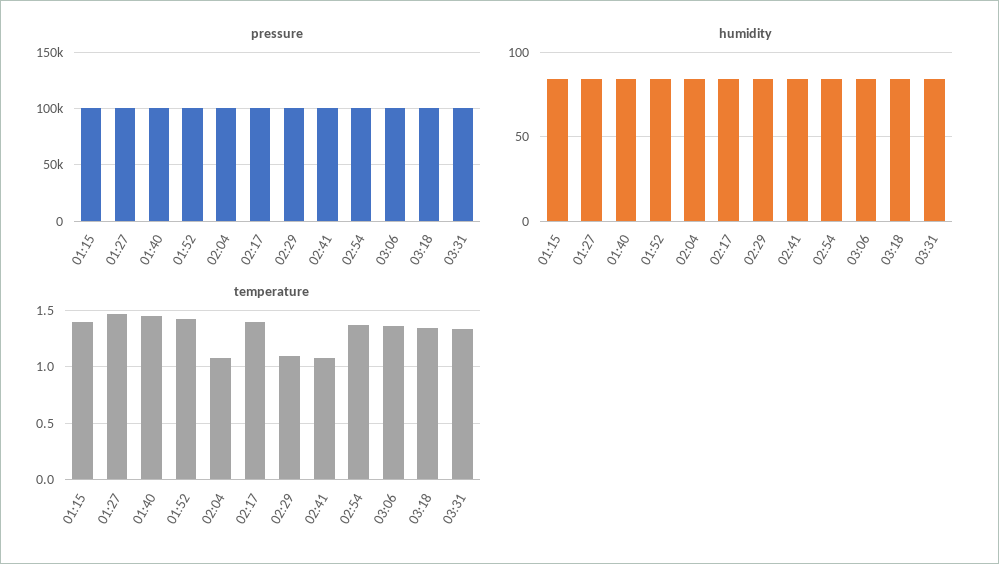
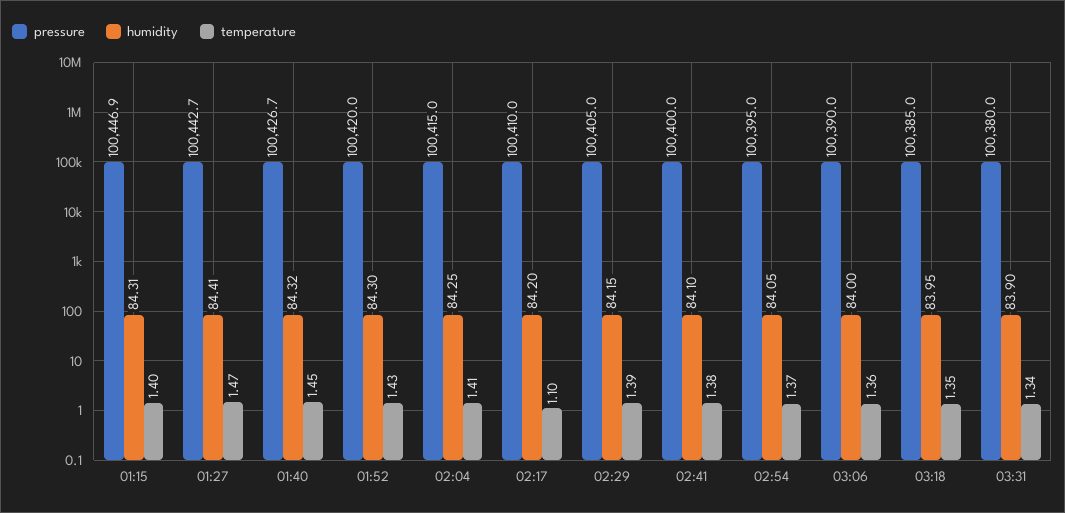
temperature, 02:04: 1.1 -> 1.41
temperature, 02:17: 1.4 -> 1.1
temperature, 02:29: 1.1 -> 1.39
temperature, 02:41: 1.1 -> 1.38

